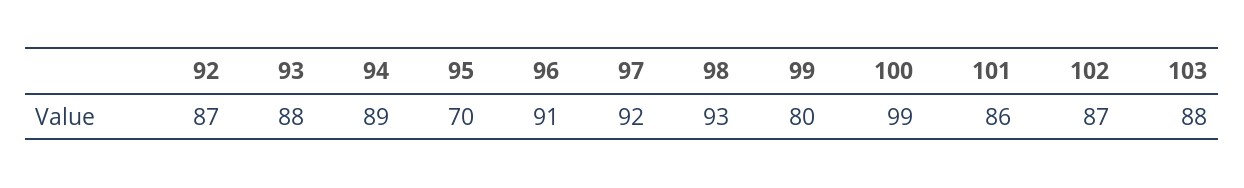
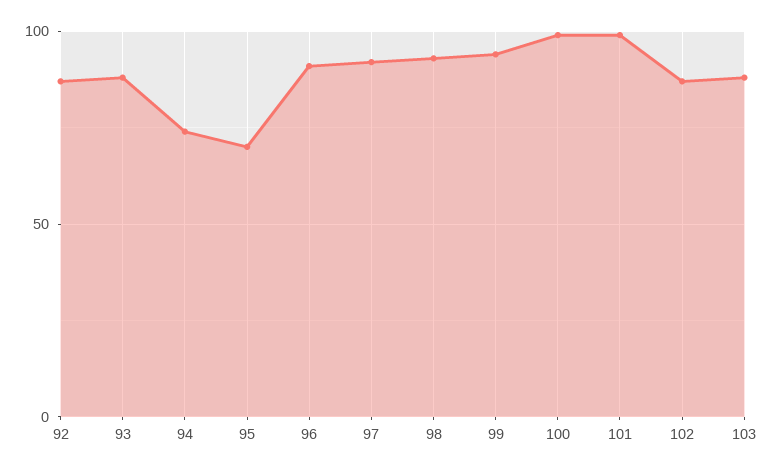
94: 89 -> 75
99: 80 -> 95
101: 86 -> 100

